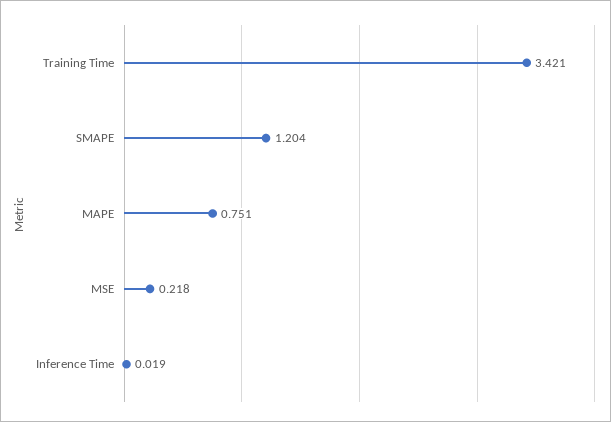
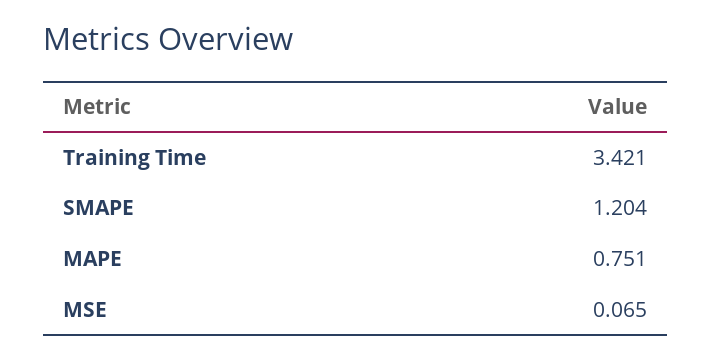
MSE: 0.218 -> 0.065
Inference Time: 0.019 -> none

